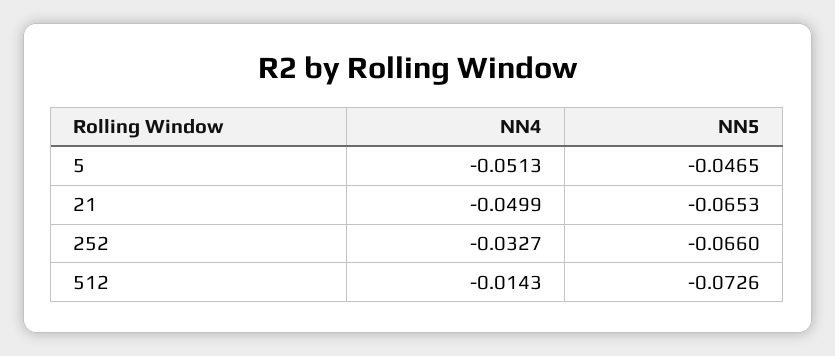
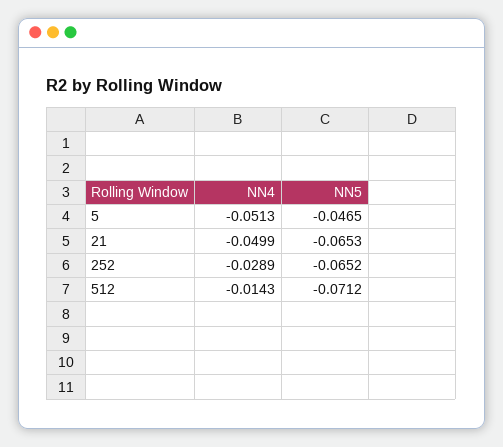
NN4, 252: -0.0327 -> -0.0289
NN5, 252: -0.066 -> -0.0652
NN5, 512: -0.0726 -> -0.0712

